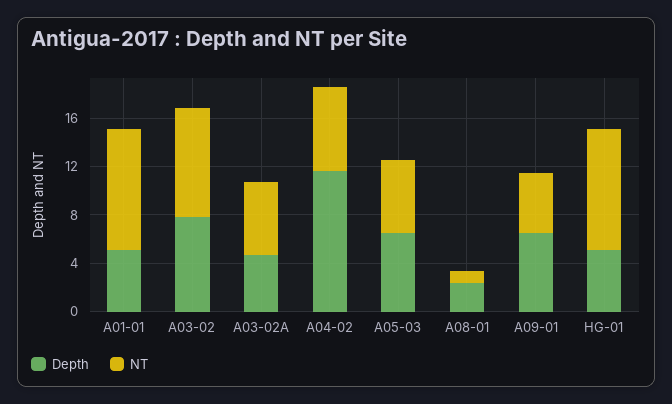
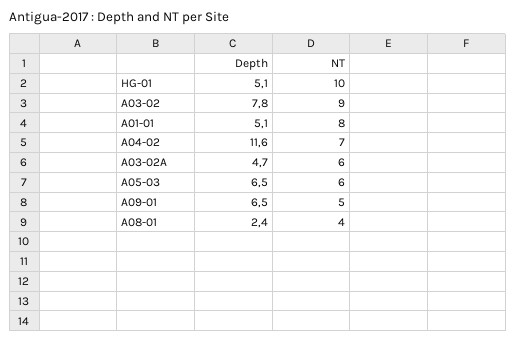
NT, A01-01: 10 -> 8
NT, A08-01: 1 -> 4

